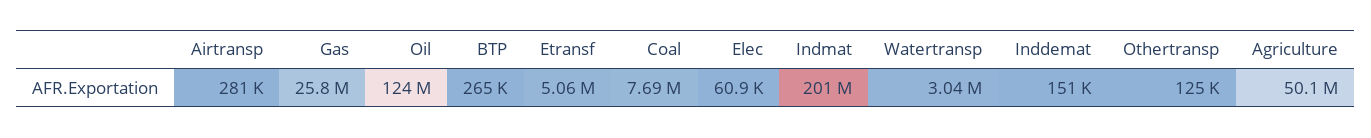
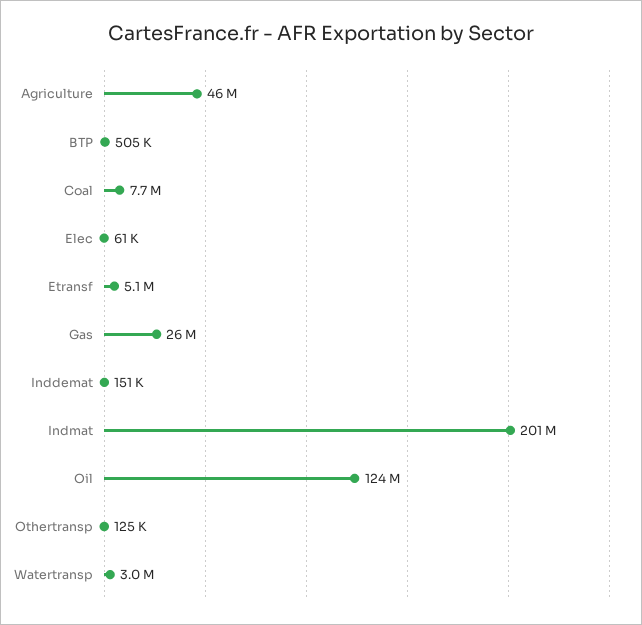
Airtransp: 281000 -> none
BTP: 265000 -> 505000
Agriculture: 50100000 -> 46000000

